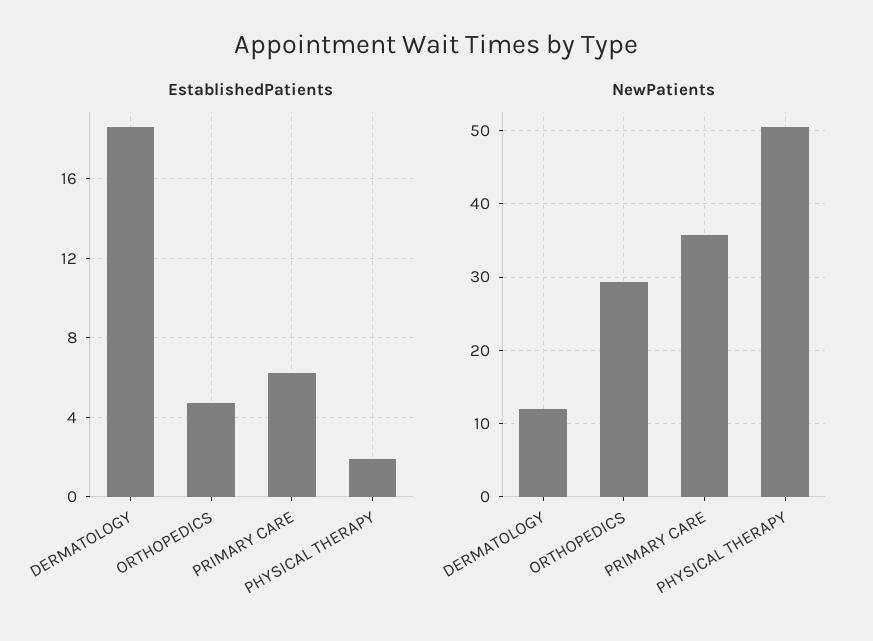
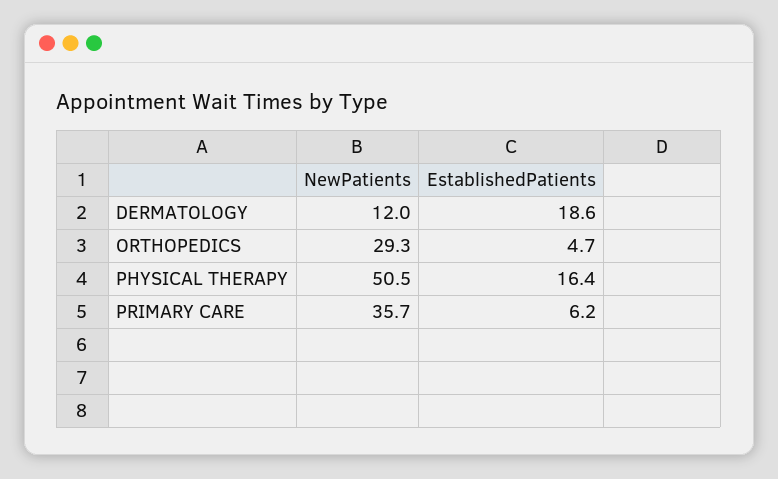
EstablishedPatients, PHYSICAL THERAPY: 2 -> 16.4

